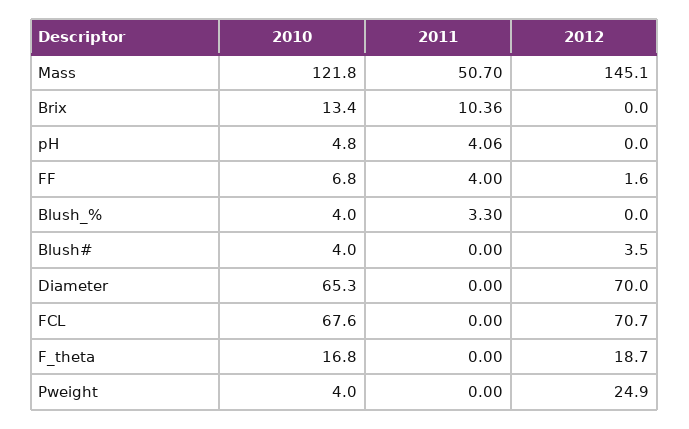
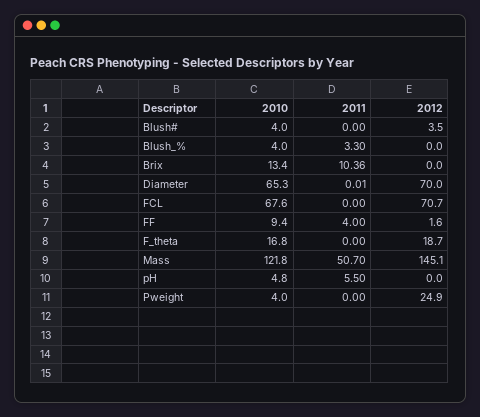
2011, pH: 4.06 -> 5.5
2010, FF: 6.8 -> 9.4
2011, Diameter: 0 -> 0.01

